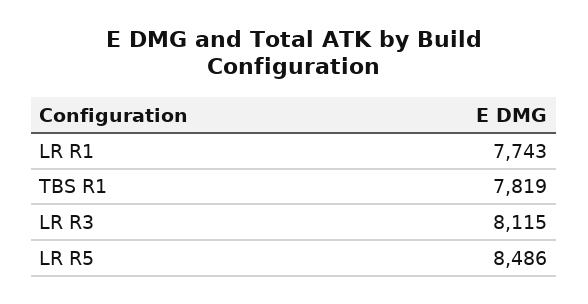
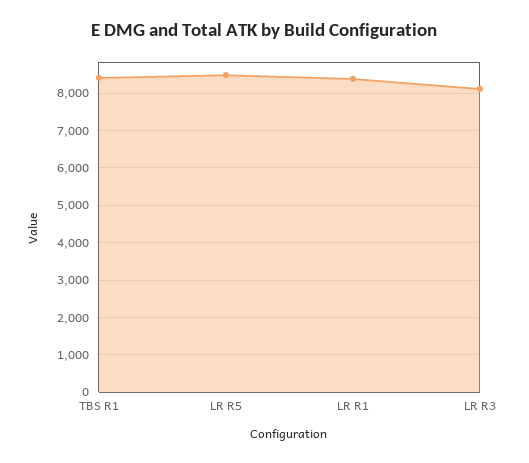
LR R1: 7743 -> 8400
TBS R1: 7819 -> 8400

